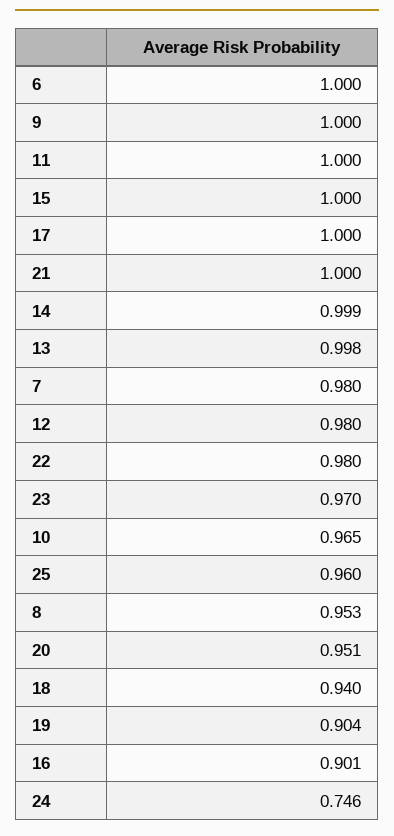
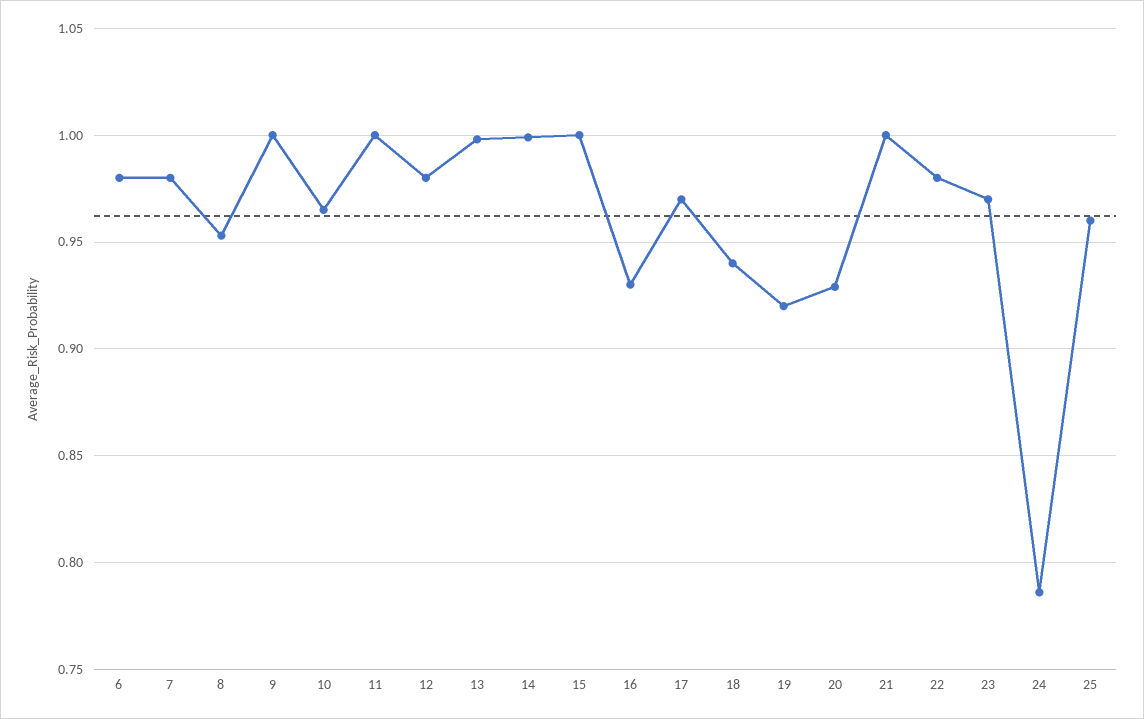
6: 1 -> 0.98
17: 1 -> 0.97
20: 0.951 -> 0.93
19: 0.904 -> 0.92
16: 0.901 -> 0.93
24: 0.746 -> 0.785

